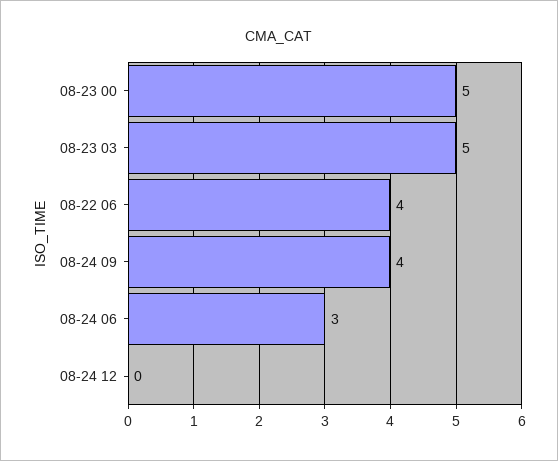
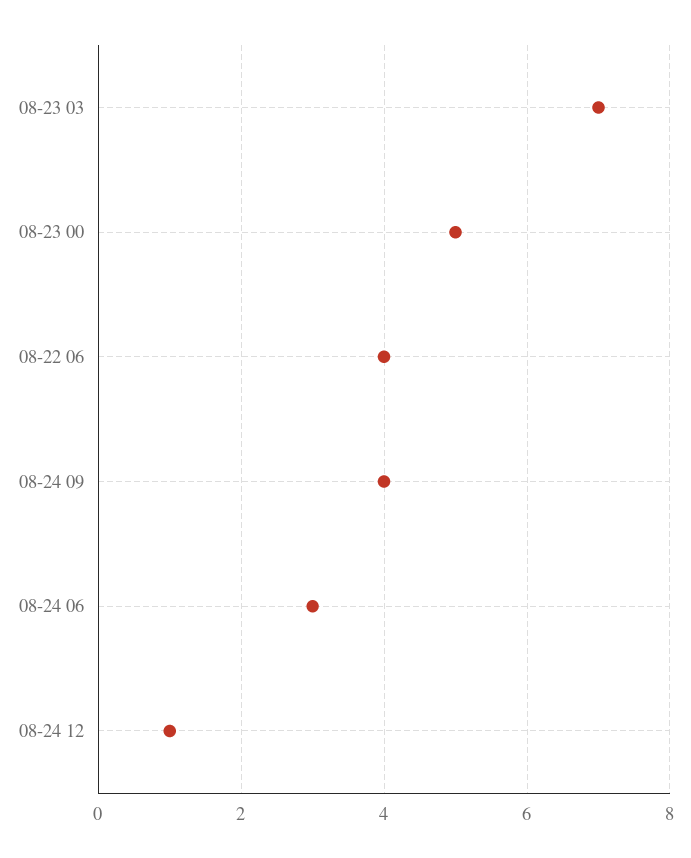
08-23 03: 5 -> 7
08-24 12: 0 -> 1

